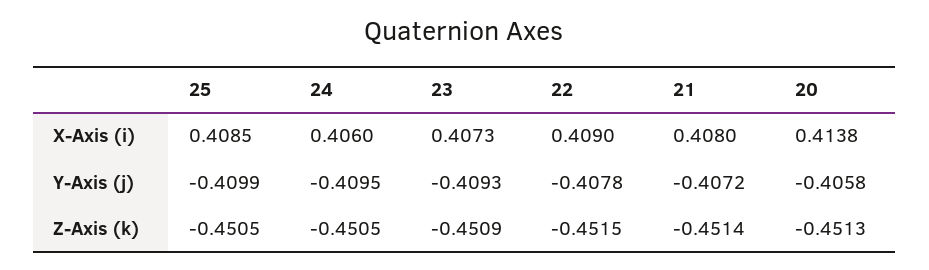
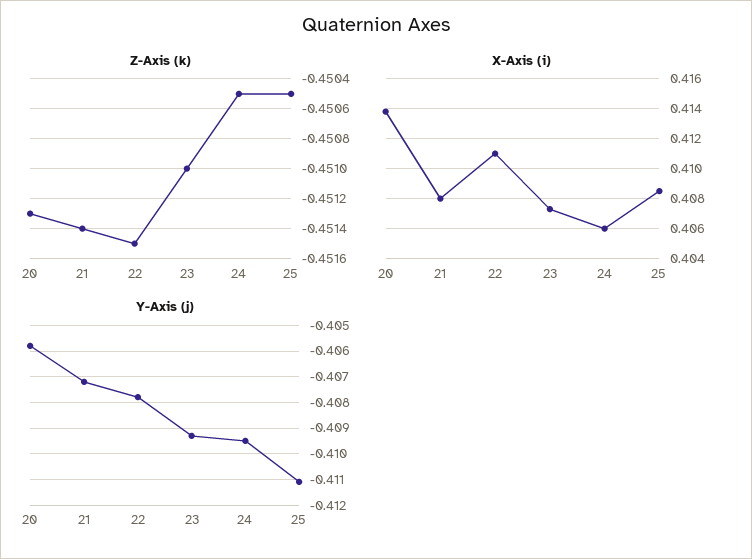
X-Axis (i), 22: 0.409 -> 0.411
Y-Axis (j), 25: -0.4099 -> -0.411
Z-Axis (k), 23: -0.4509 -> -0.451

